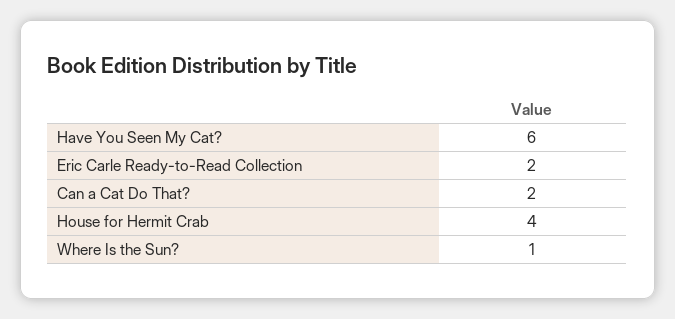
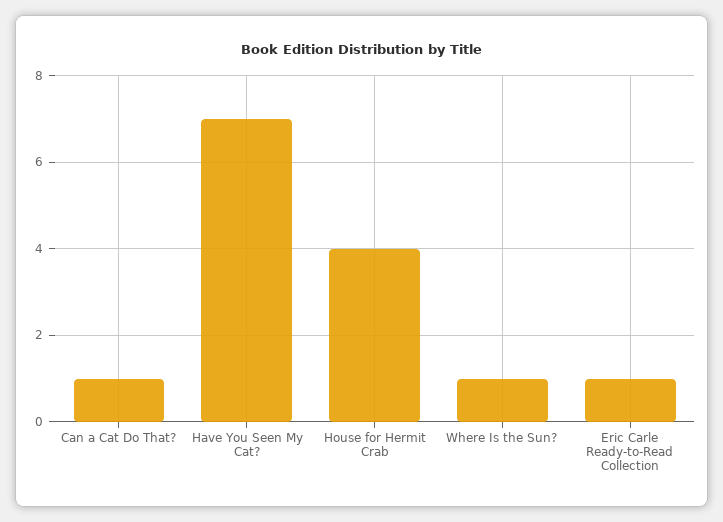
Have You Seen My Cat?: 6 -> 7
Eric Carle Ready-to-Read Collection: 2 -> 1
Can a Cat Do That?: 2 -> 1

